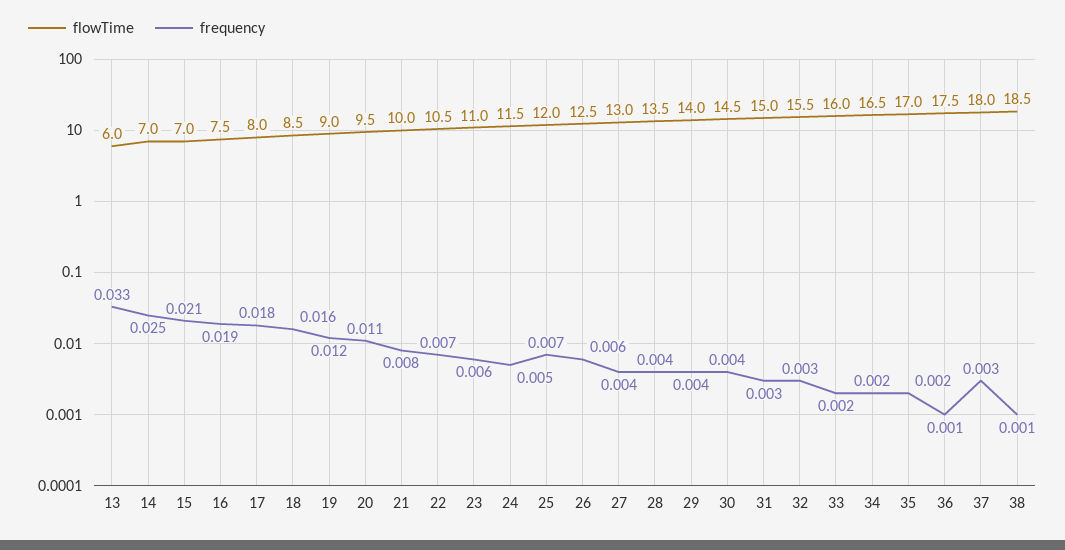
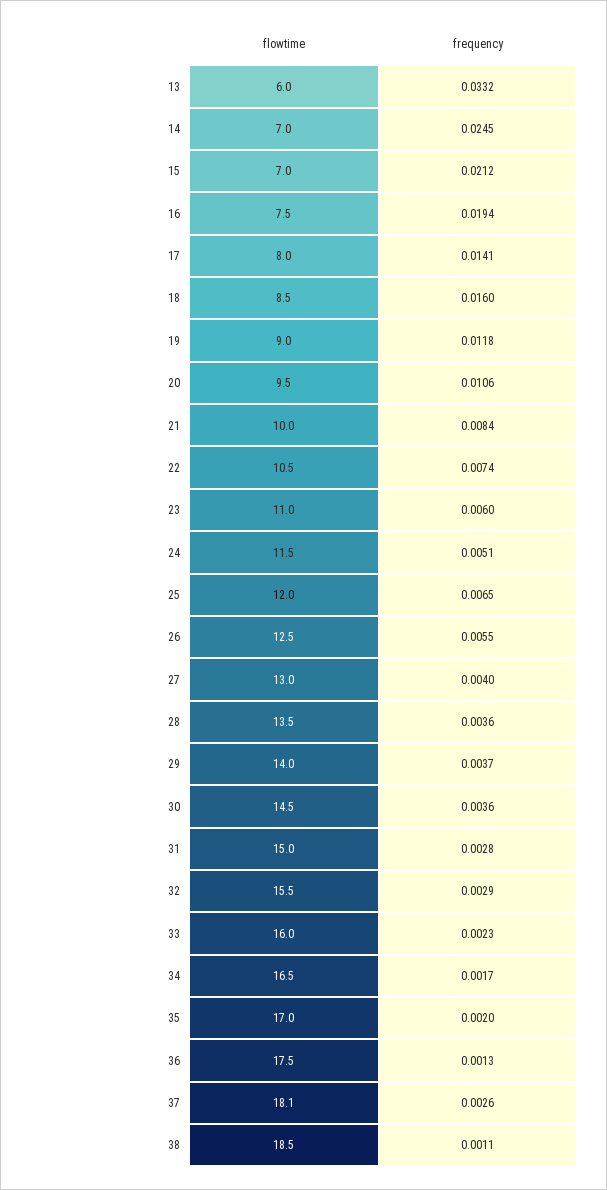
frequency, 17: 0.018 -> 0.0141
flowTime, 37: 18 -> 18.1

